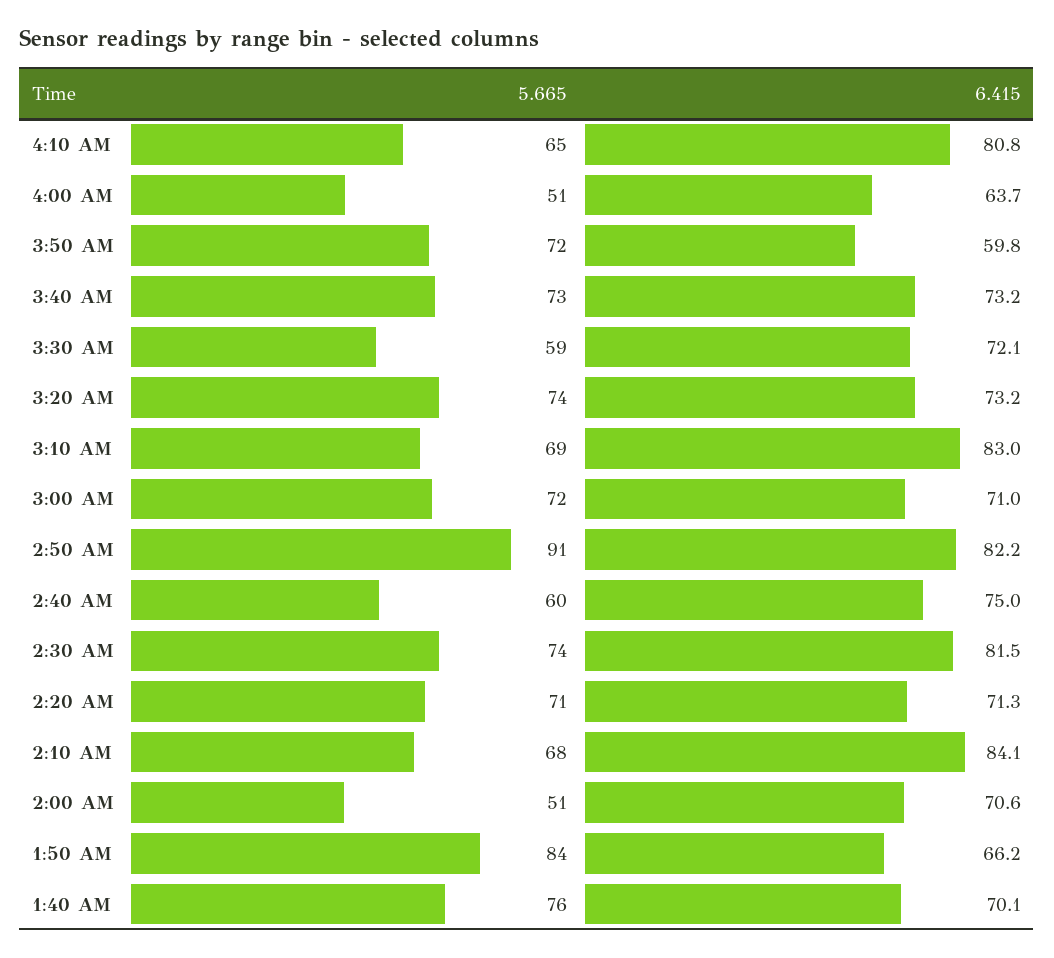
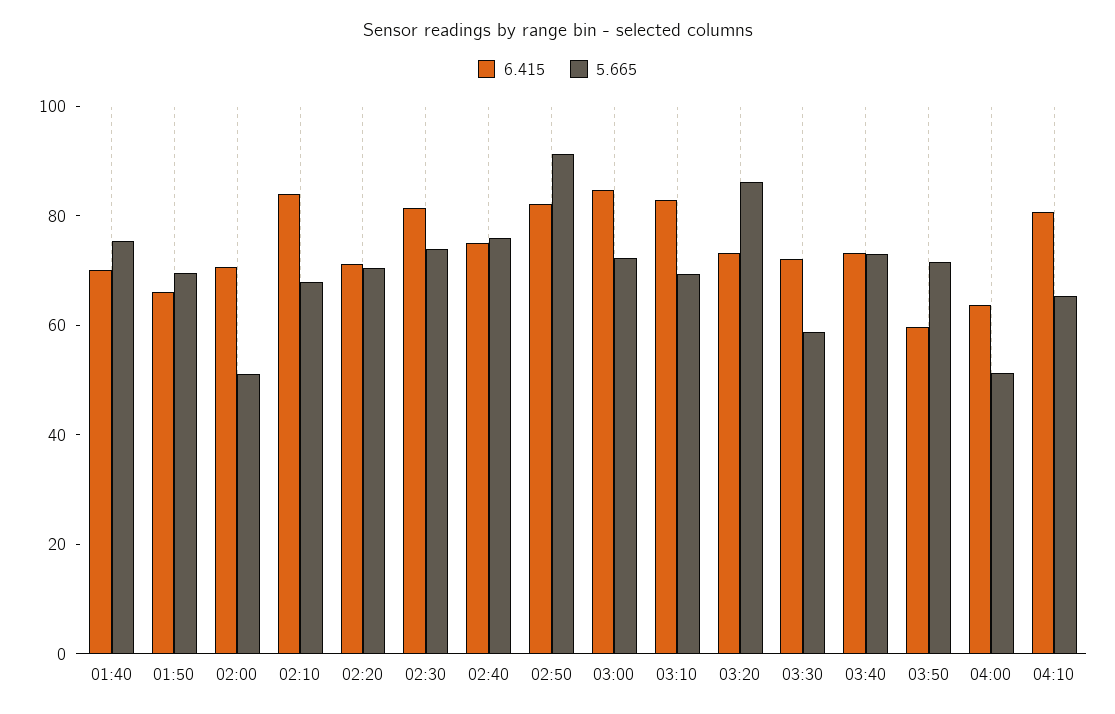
5.665, 3:20 AM: 74 -> 85
6.415, 3:00 AM: 71 -> 85
5.665, 2:40 AM: 60 -> 75
5.665, 1:50 AM: 84 -> 70

